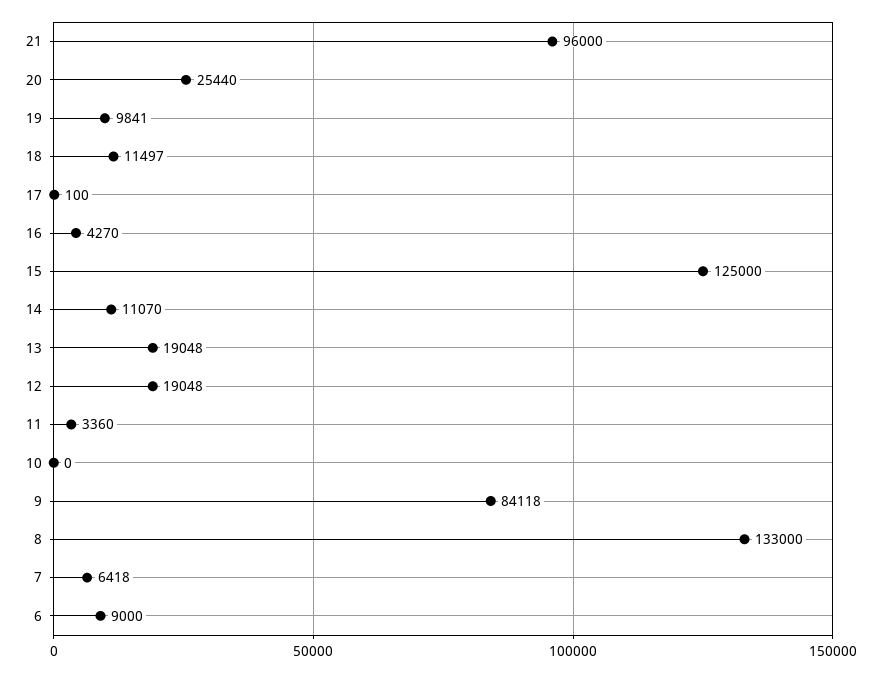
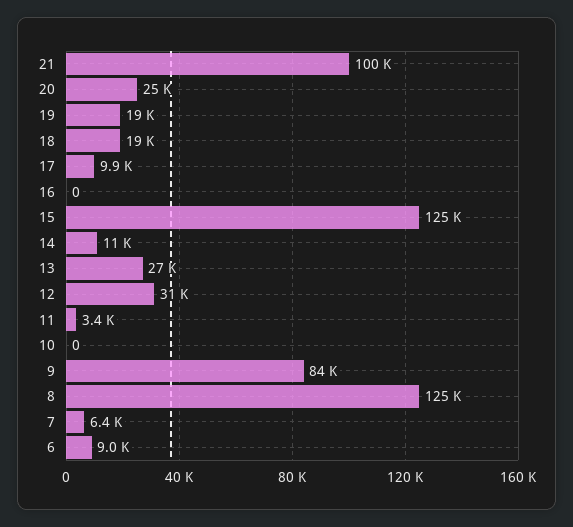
21: 96000 -> 100000
19: 9841 -> 19000
18: 11497 -> 19000
17: 100 -> 9900
16: 4270 -> 0
13: 19048 -> 27000
12: 19048 -> 31000
8: 133000 -> 125000

